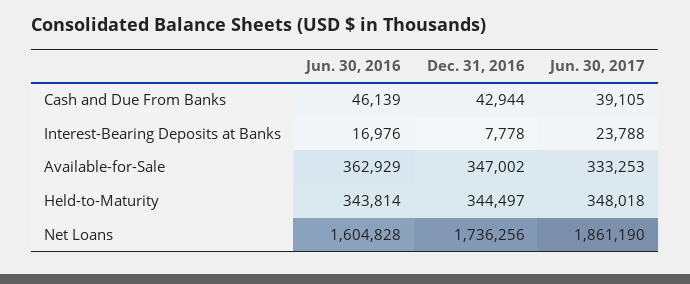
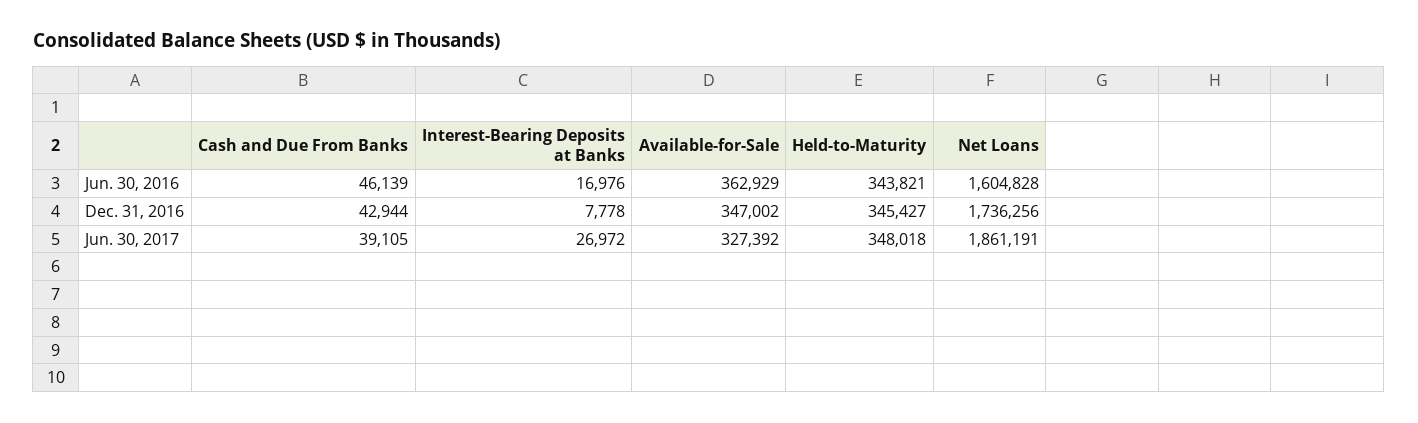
Jun. 30, 2017, Interest-Bearing Deposits at Banks: 23788 -> 26972
Jun. 30, 2017, Available-for-Sale: 333253 -> 327392
Jun. 30, 2016, Held-to-Maturity: 343814 -> 343821
Dec. 31, 2016, Held-to-Maturity: 344497 -> 345427
Jun. 30, 2017, Net Loans: 1861190 -> 1861191

